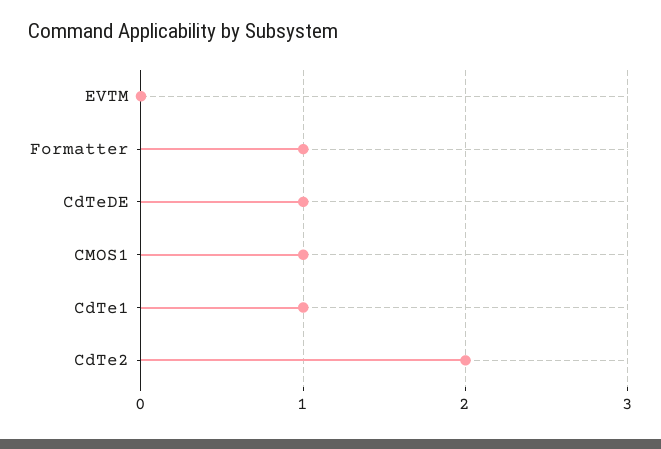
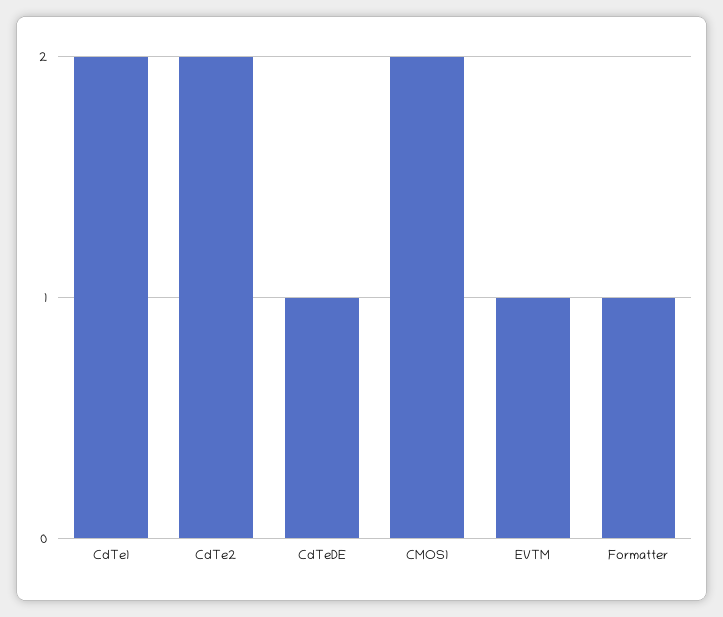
EVTM: 0 -> 1
CMOS1: 1 -> 2
CdTe1: 1 -> 2

